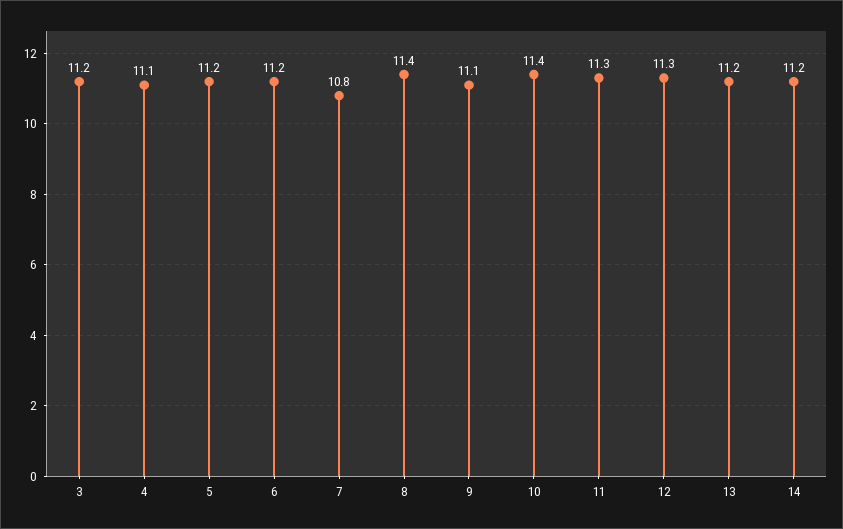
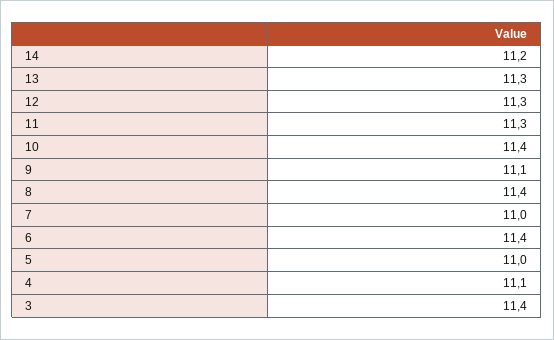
3: 11.2 -> 11.4
5: 11.2 -> 11
6: 11.2 -> 11.4
7: 10.8 -> 11
13: 11.2 -> 11.3

